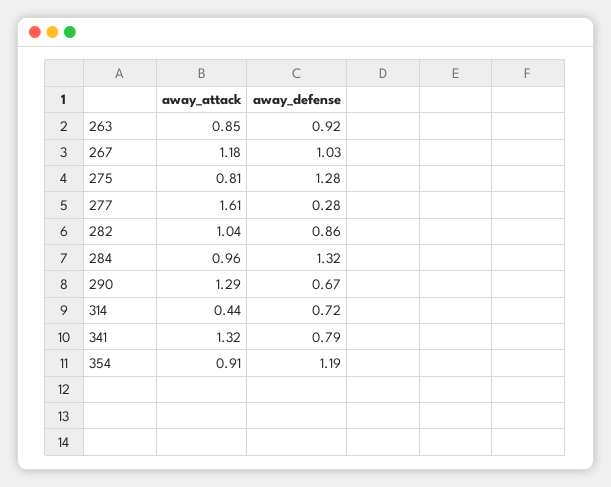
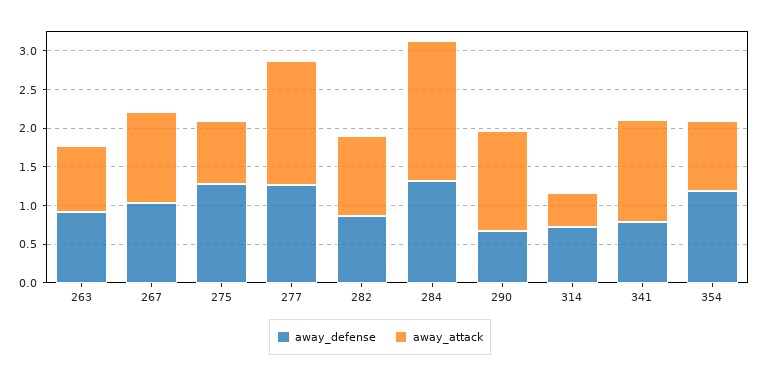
away_defense, 277: 0.28 -> 1.25
away_attack, 284: 0.96 -> 1.75

